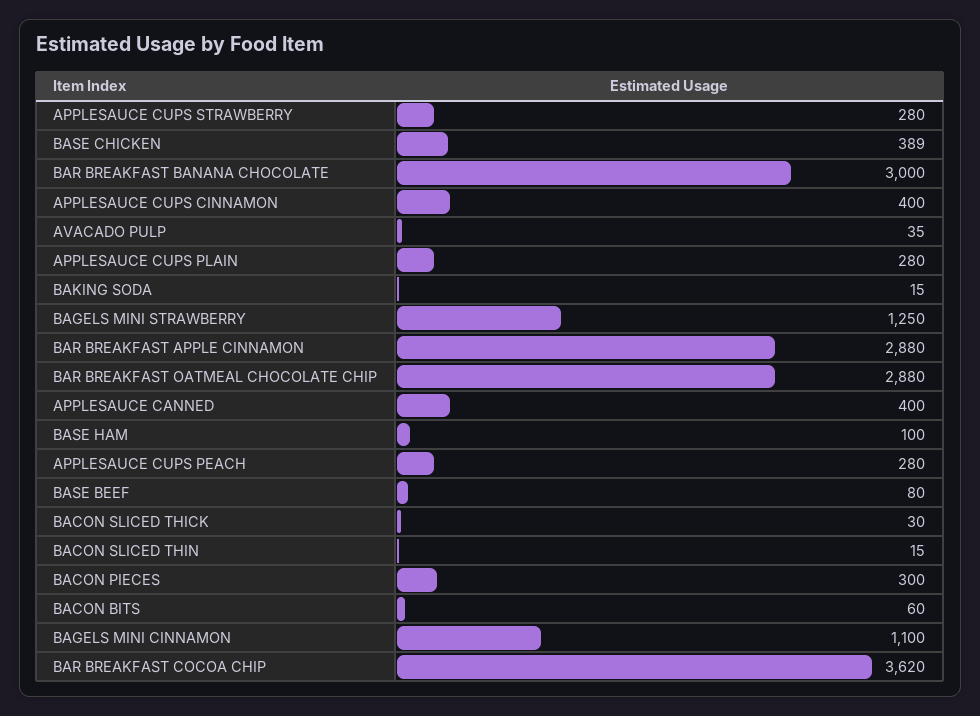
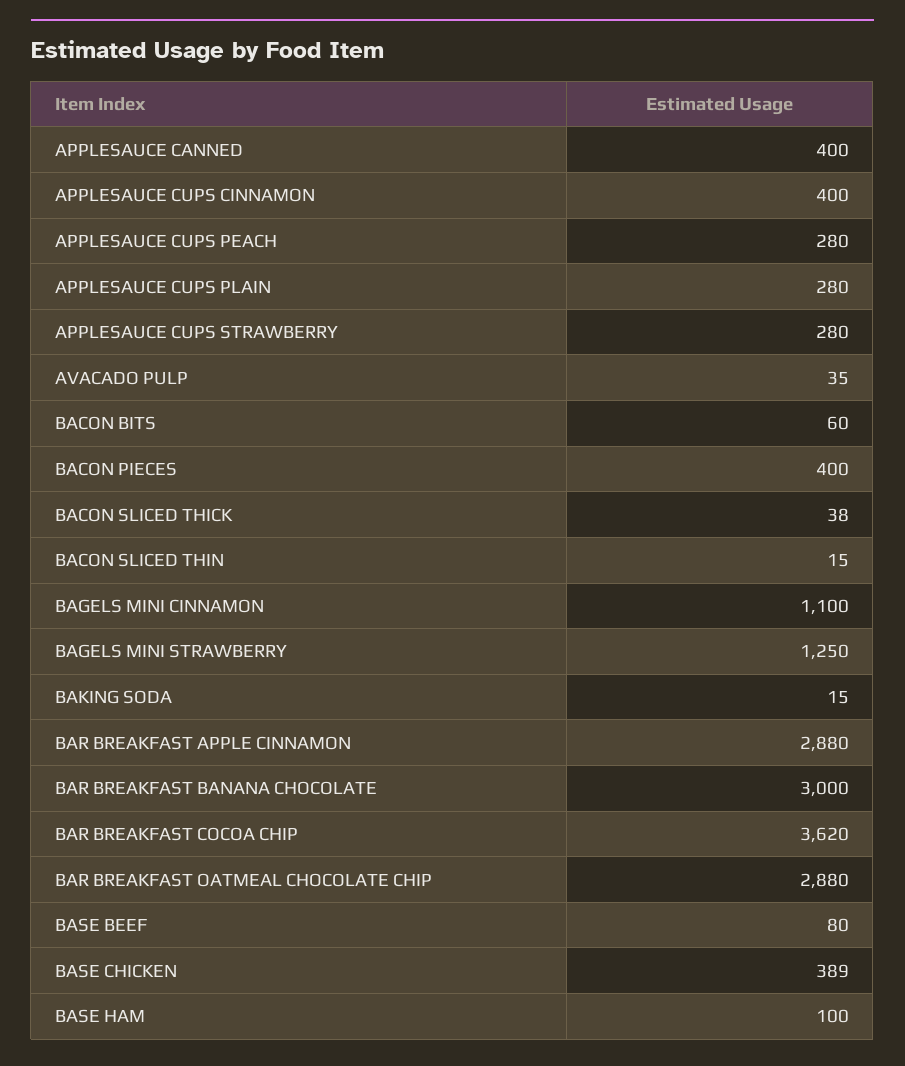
BACON SLICED THICK: 30 -> 38
BACON PIECES: 300 -> 400

